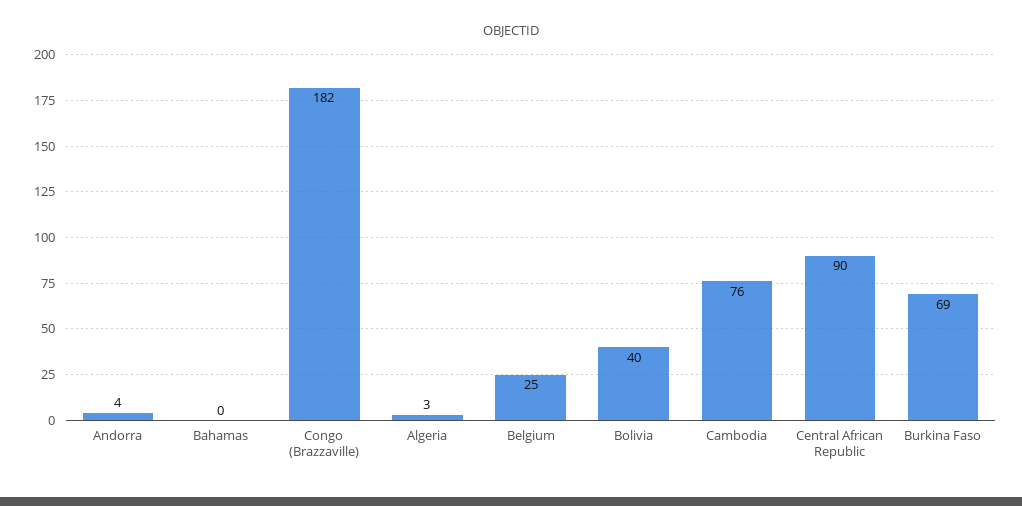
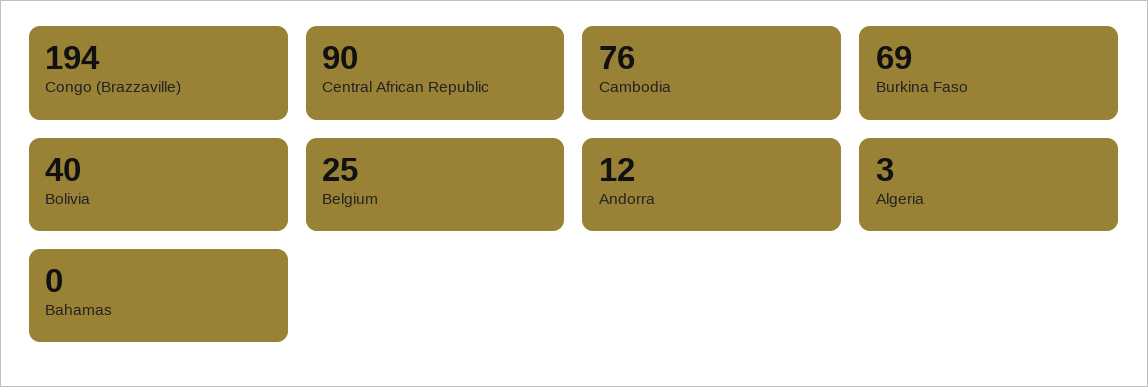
Andorra: 4 -> 12
Congo (Brazzaville): 182 -> 194

